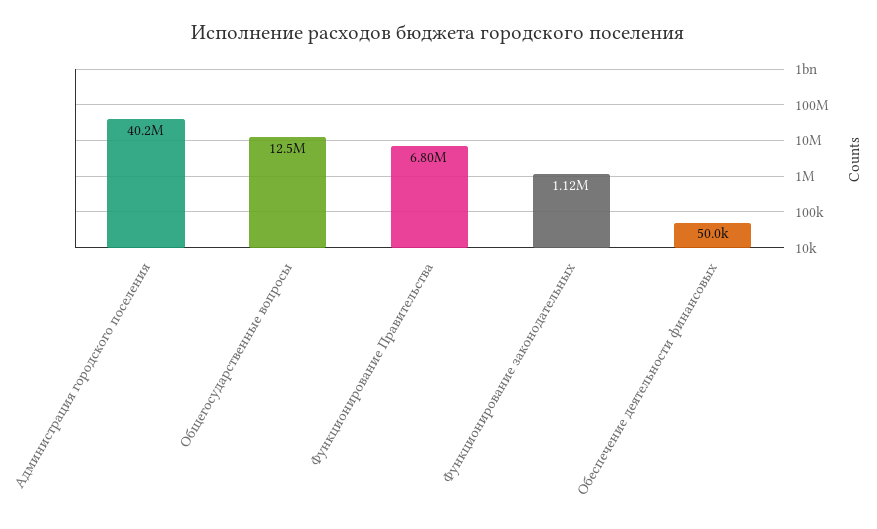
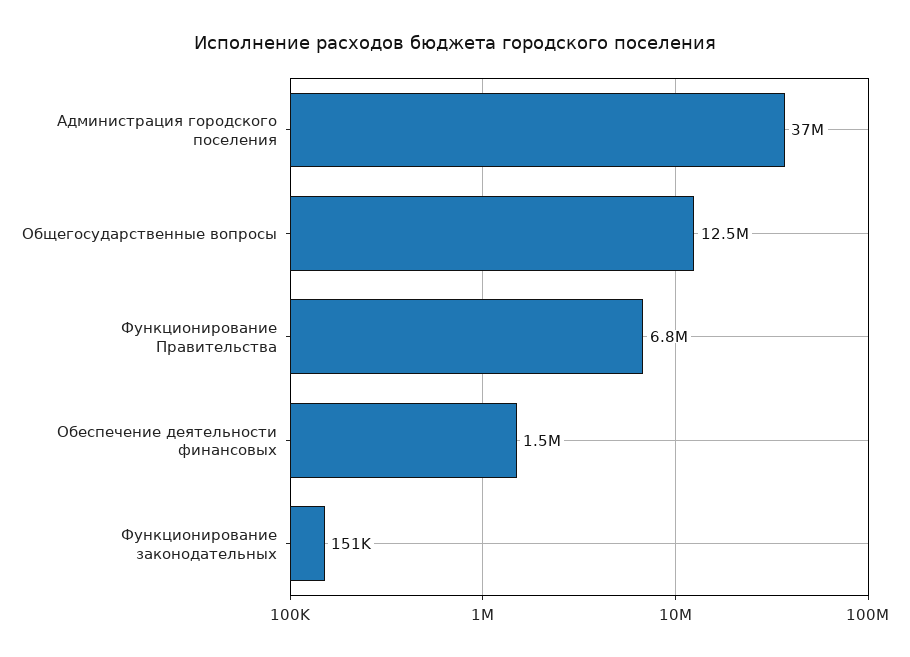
Администрация городского поселения: 40200000 -> 37000000
Функционирование законодательных: 1120000 -> 151000
Обеспечение деятельности финансовых: 50000 -> 1500000

